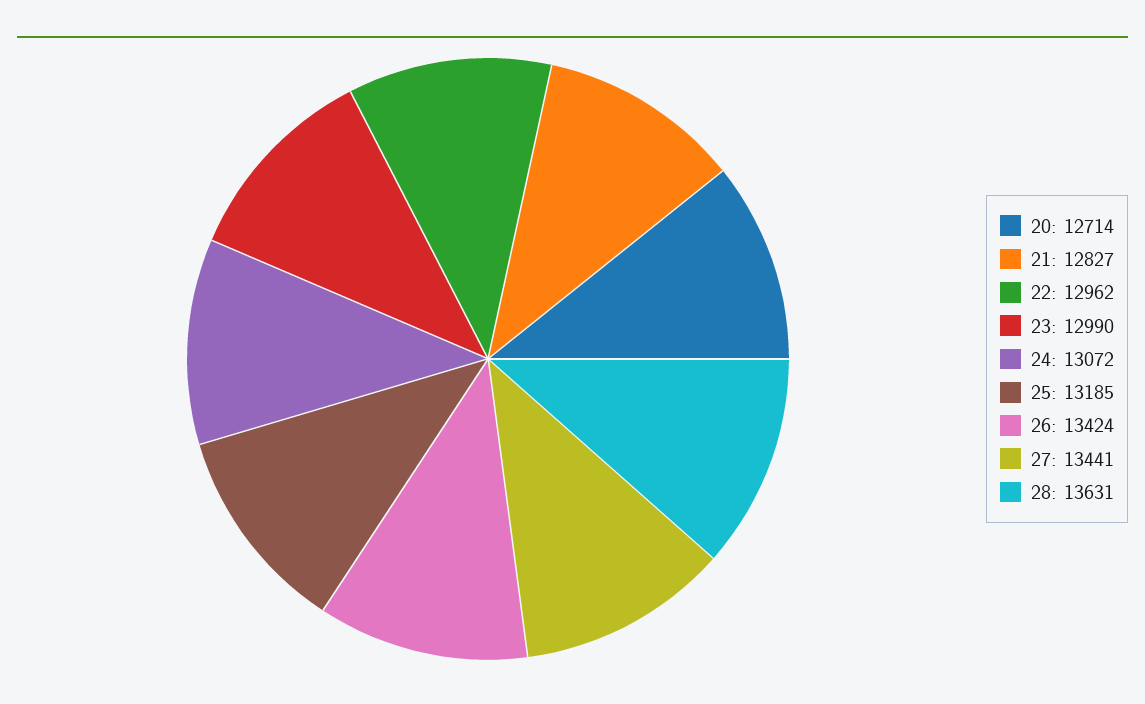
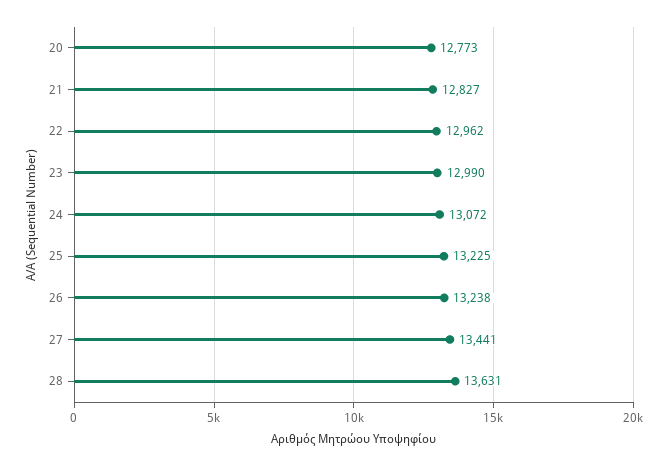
20: 12714 -> 12773
25: 13185 -> 13225
26: 13424 -> 13238

